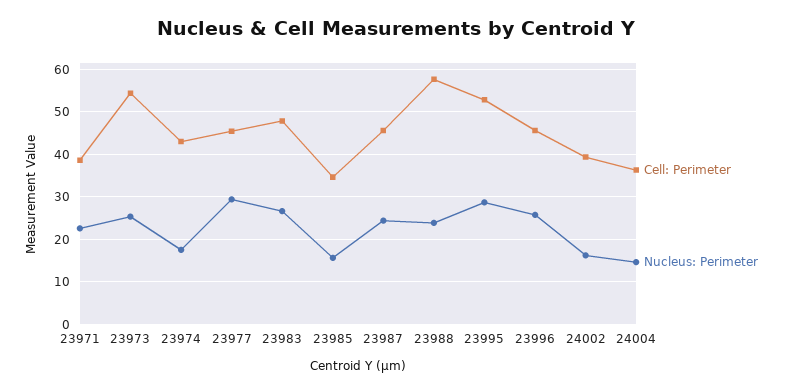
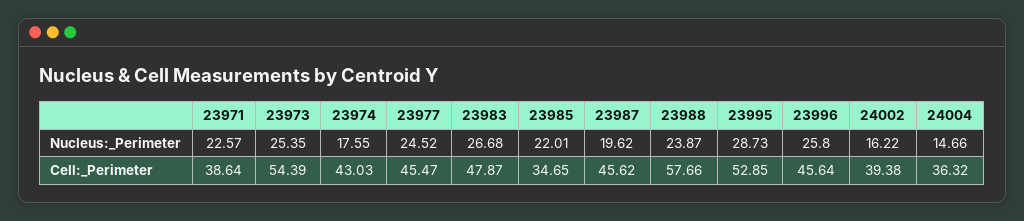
Nucleus: Perimeter, 23977: 30 -> 24.52
Nucleus: Perimeter, 23985: 16 -> 22.01
Nucleus: Perimeter, 23987: 24 -> 19.62

